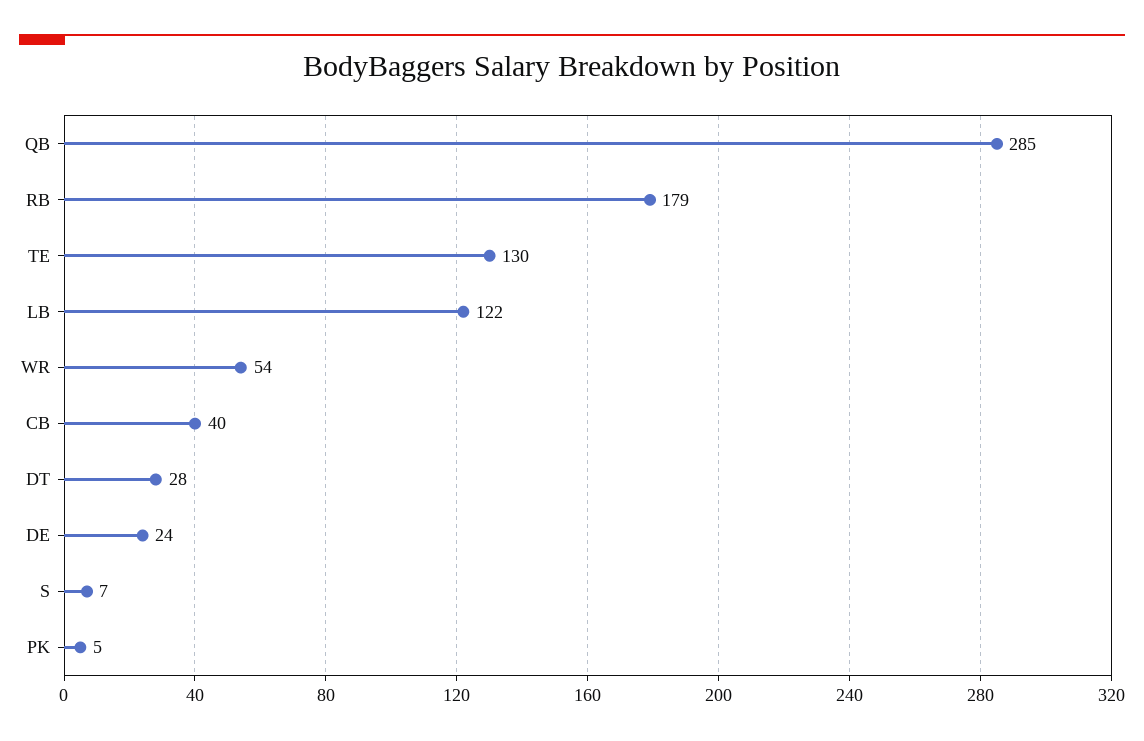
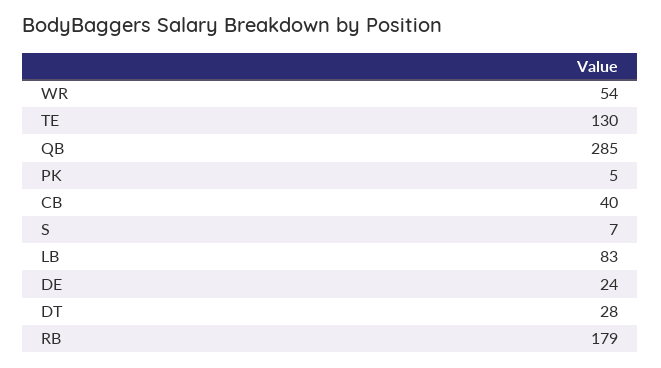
LB: 122 -> 83

